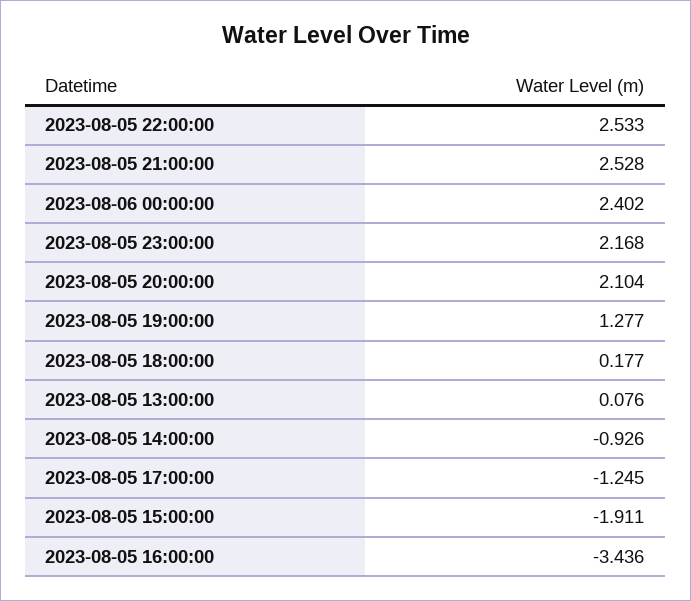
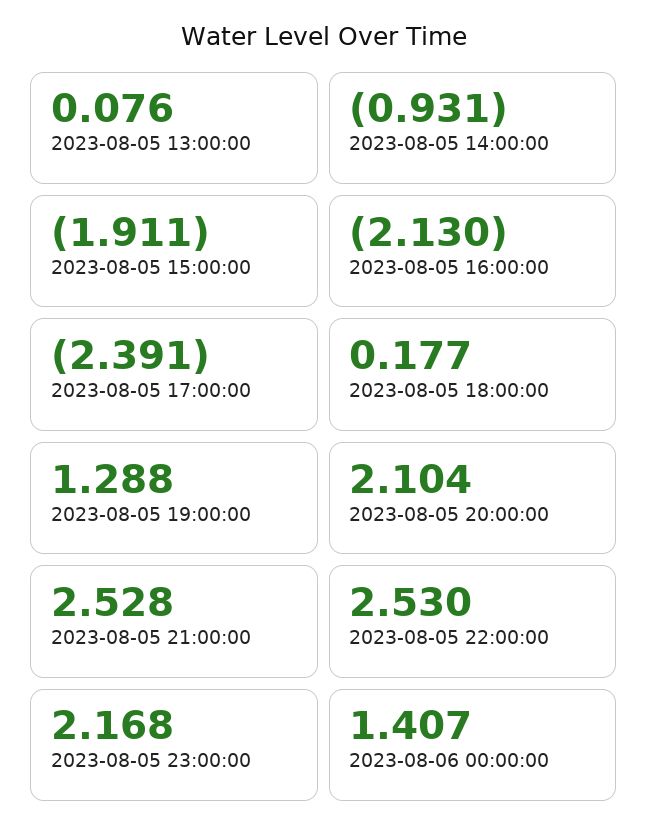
2023-08-05 22:00:00: 2.533 -> 2.53
2023-08-06 00:00:00: 2.402 -> 1.407
2023-08-05 19:00:00: 1.277 -> 1.288
2023-08-05 14:00:00: -0.926 -> -0.931
2023-08-05 17:00:00: -1.245 -> -2.391
2023-08-05 16:00:00: -3.436 -> -2.13

